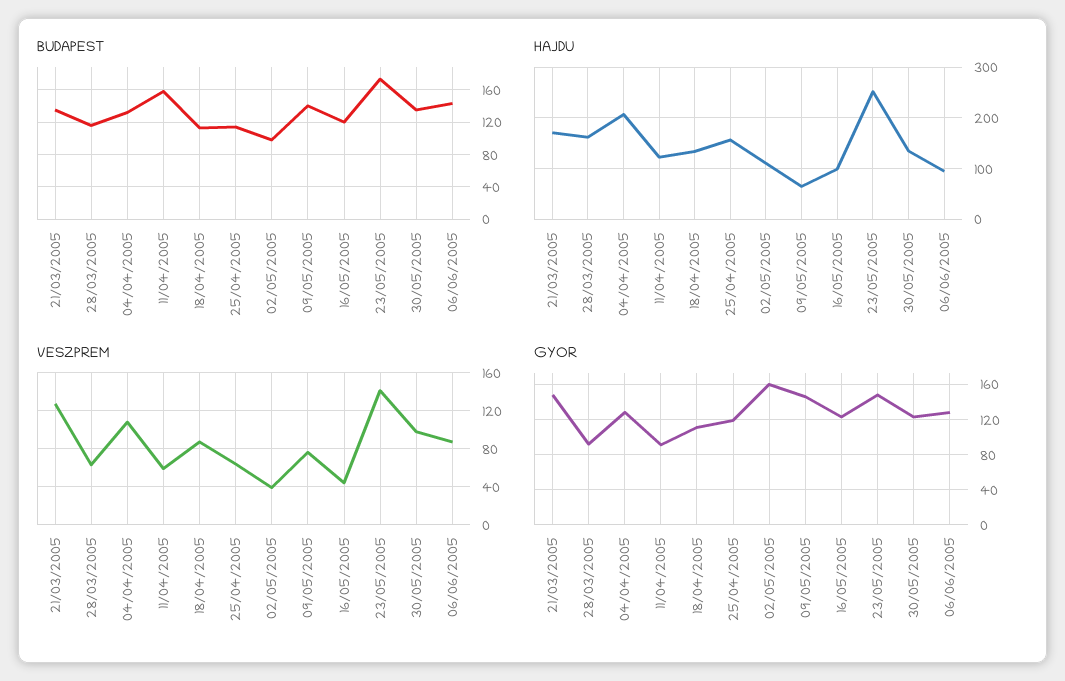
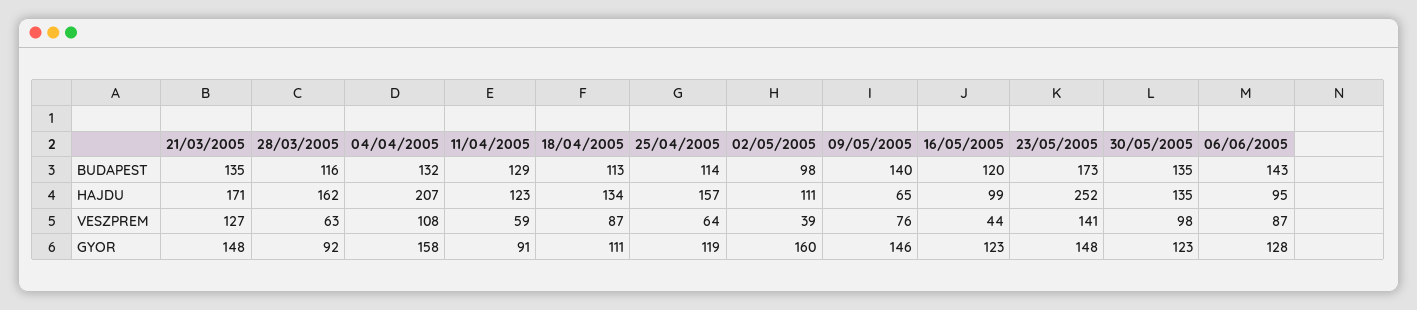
BUDAPEST, 11/04/2005: 160 -> 129
GYOR, 04/04/2005: 130 -> 158

